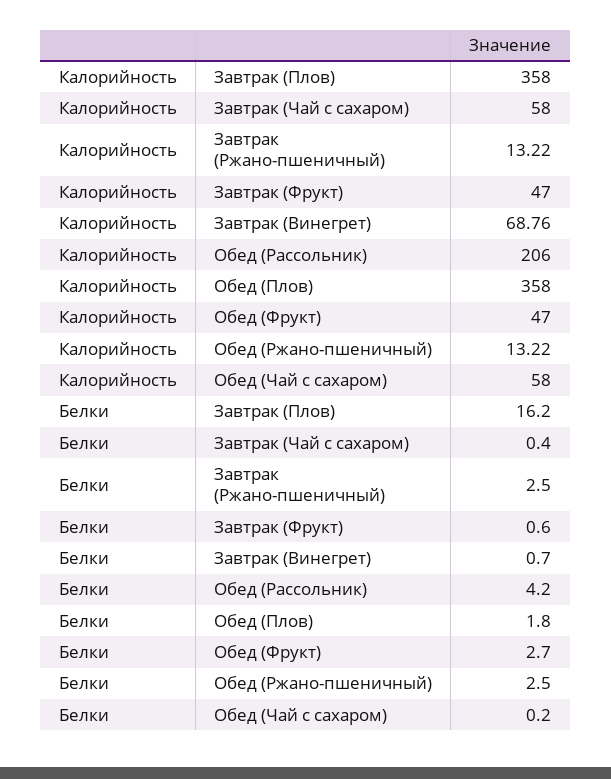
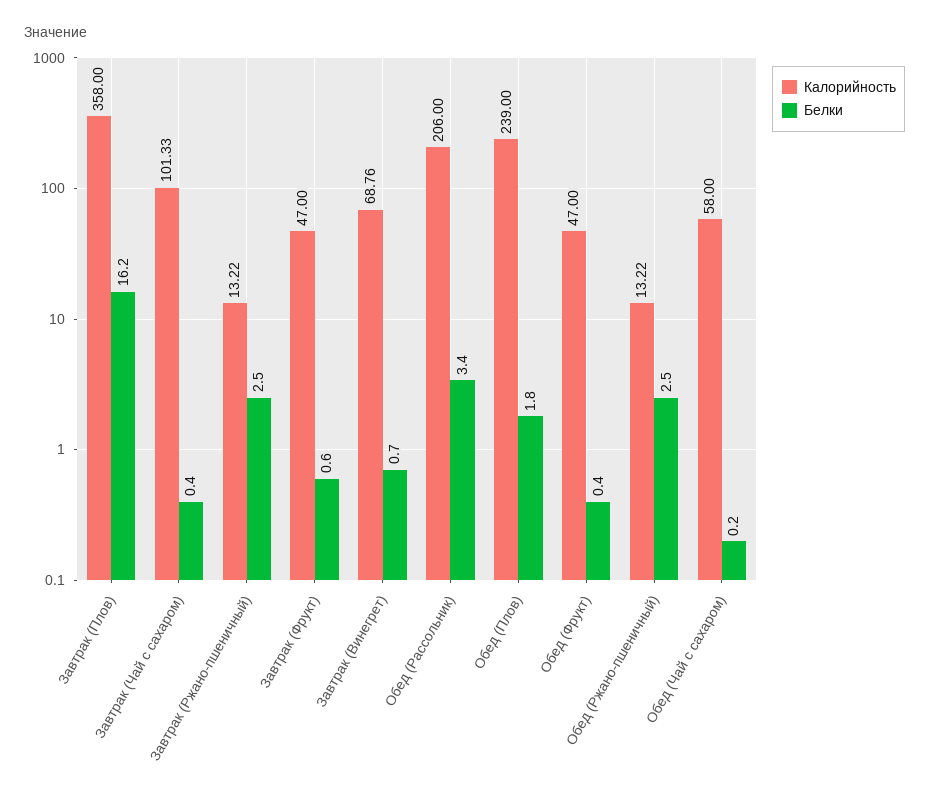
Калорийность, Завтрак (Чай с сахаром): 58 -> 101.33
Калорийность, Обед (Плов): 358 -> 239
Белки, Обед (Рассольник): 4.2 -> 3.4
Белки, Обед (Фрукт): 2.7 -> 0.4

